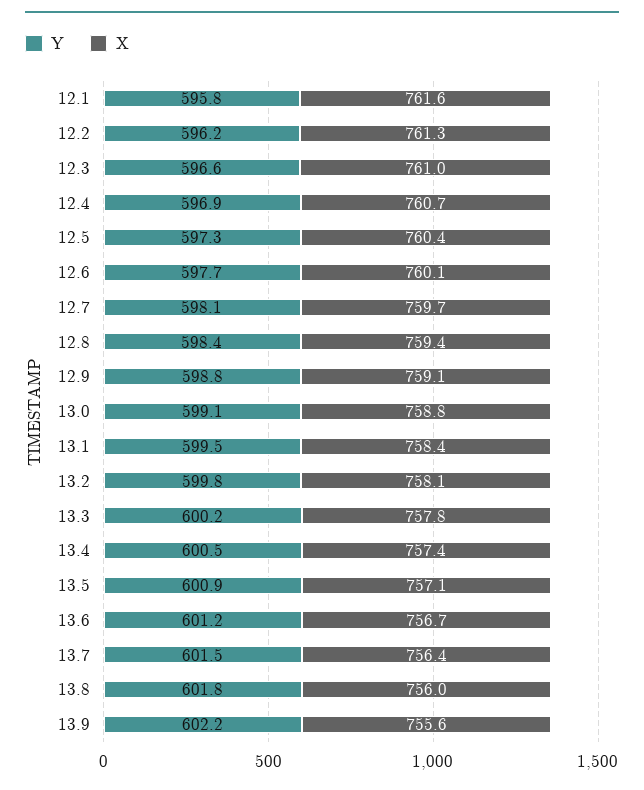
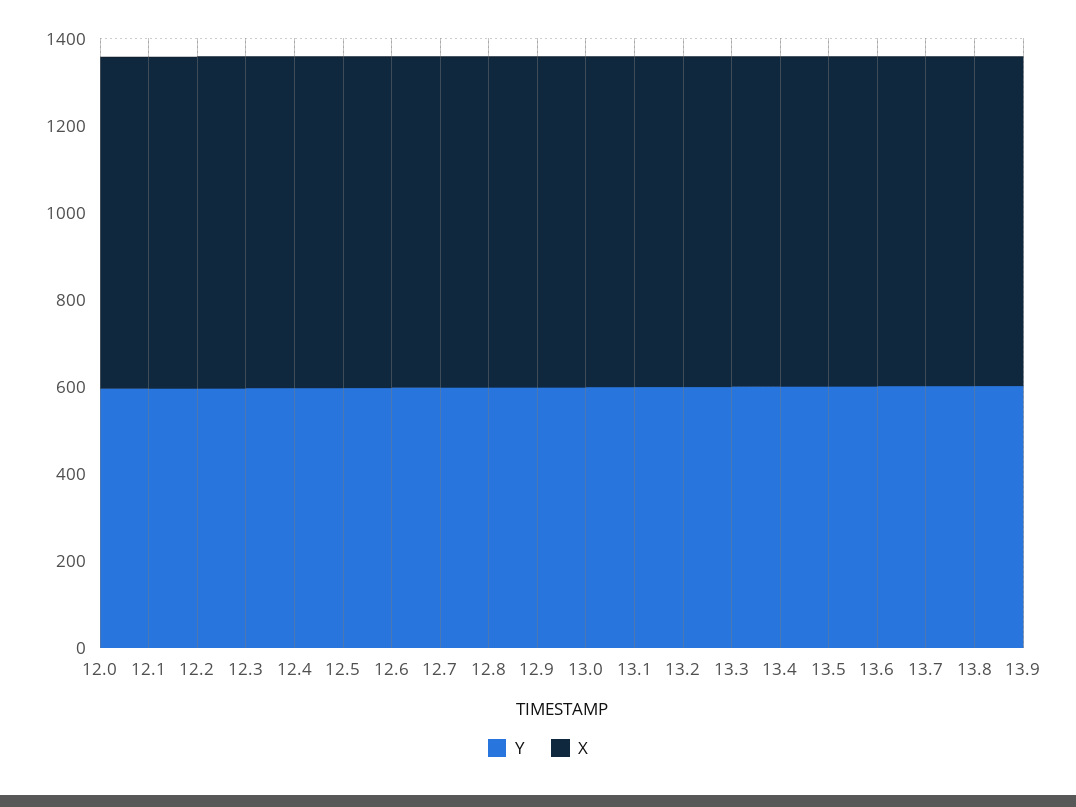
Y, 12.0: none -> 600
X, 12.0: none -> 750

